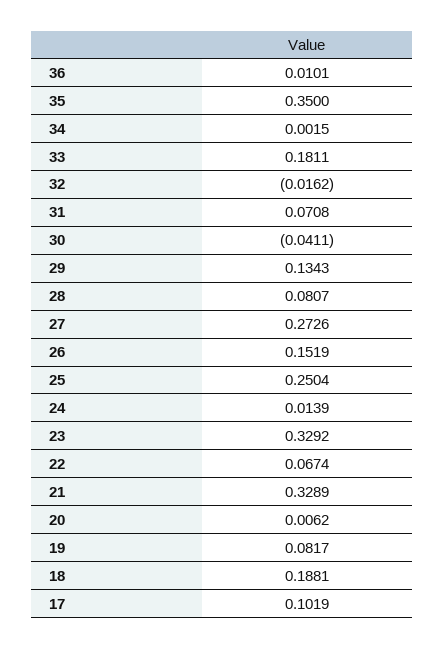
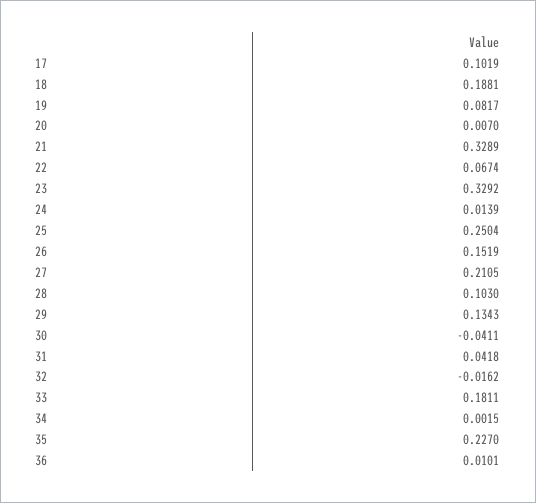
35: 0.35 -> 0.227
31: 0.0708 -> 0.0418
28: 0.0807 -> 0.103
27: 0.2726 -> 0.2105
20: 0.0062 -> 0.007

